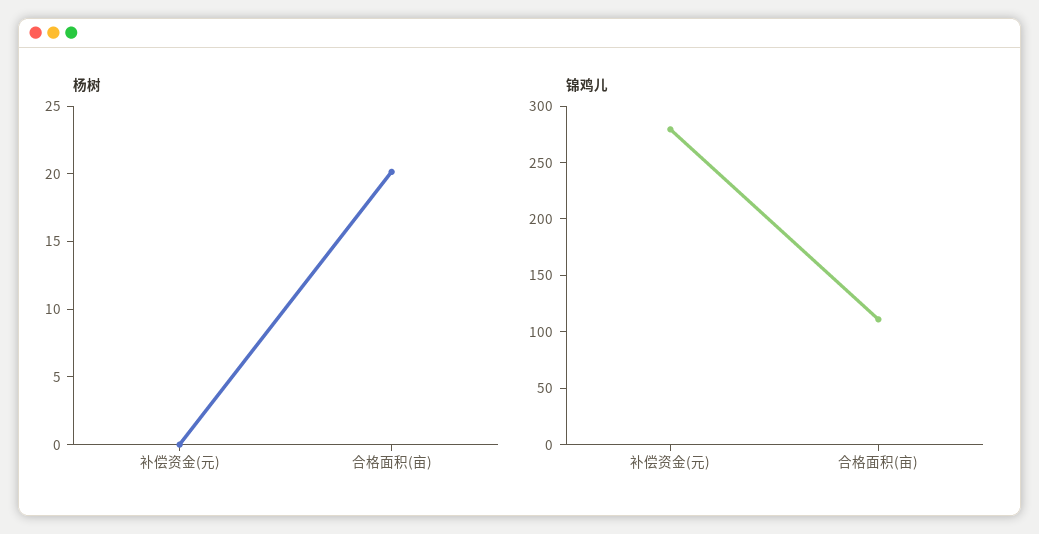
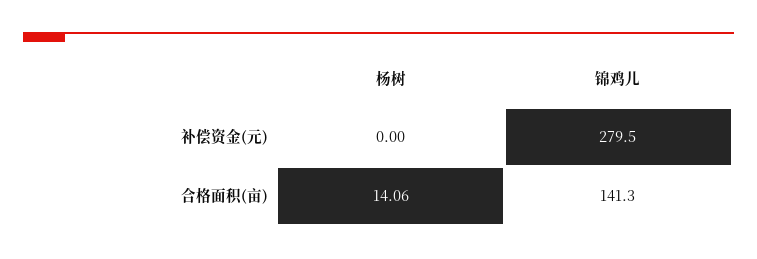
杨树, 合格面积(亩): 20 -> 14.06
锦鸡儿, 合格面积(亩): 110 -> 141.3

